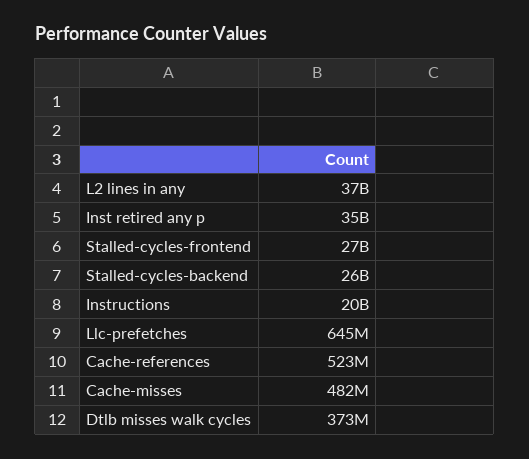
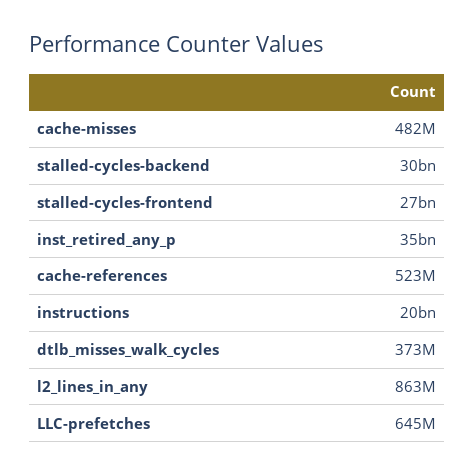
L2 lines in any: 37000000000 -> 863000000
Stalled-cycles-backend: 26000000000 -> 30000000000

